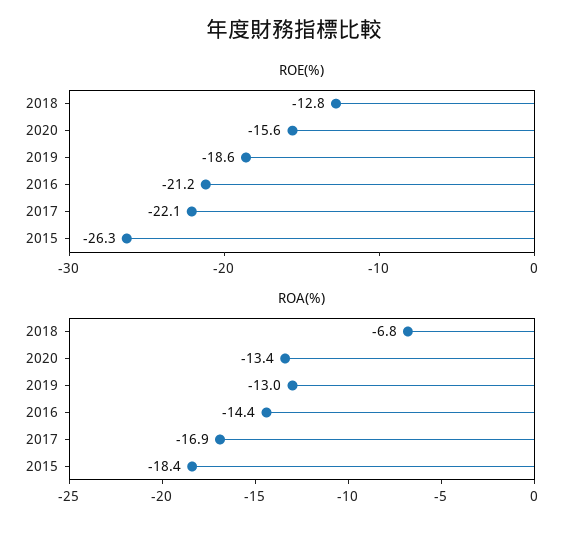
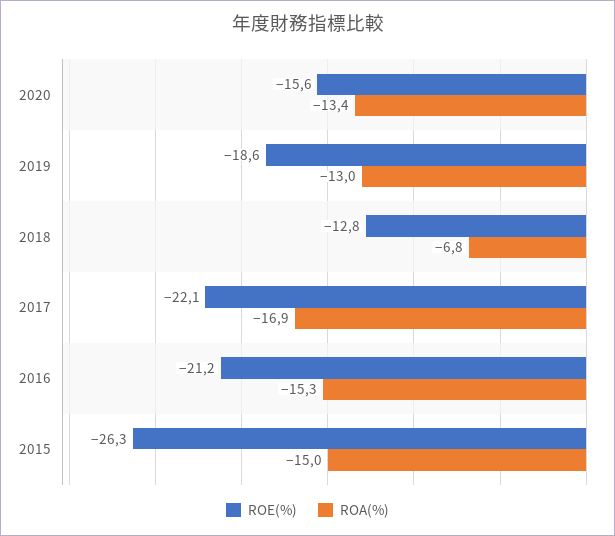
ROA(%), 2016: -14.4 -> -15.3
ROA(%), 2015: -18.4 -> -15

